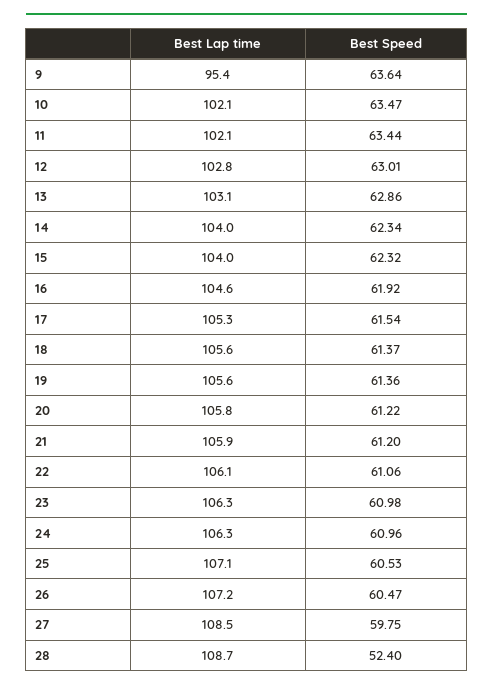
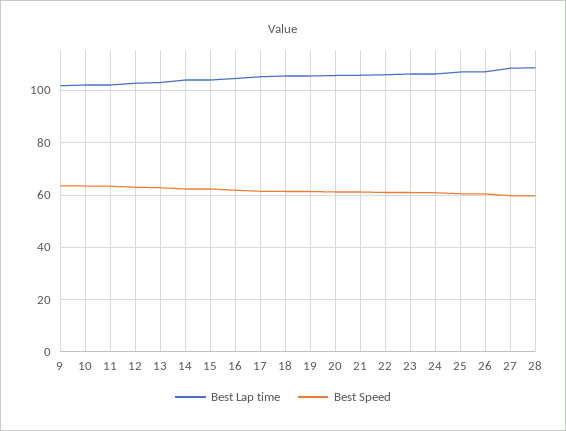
Best Lap time, 9: 95.4 -> 102.5
Best Speed, 28: 52.4 -> 60

